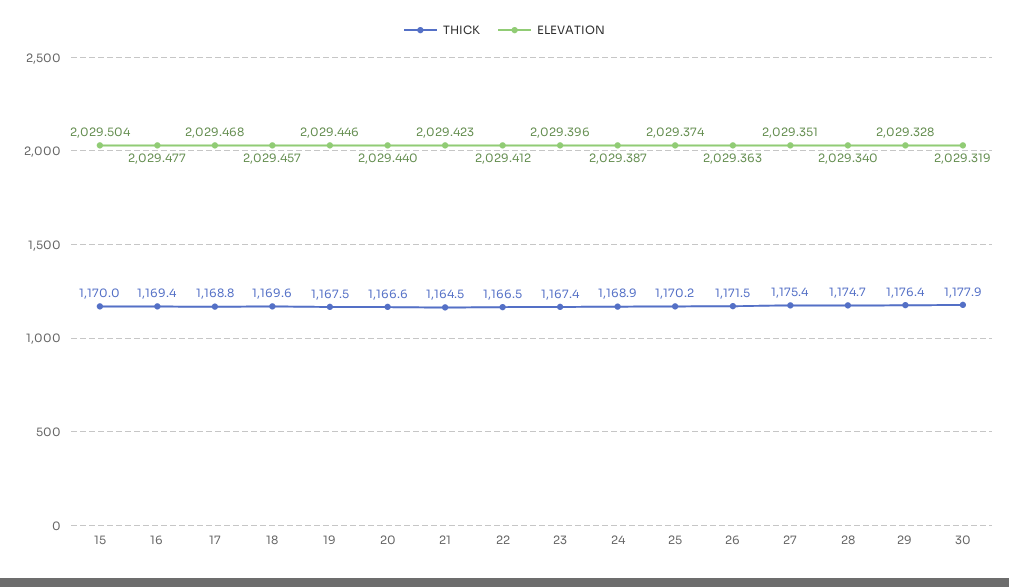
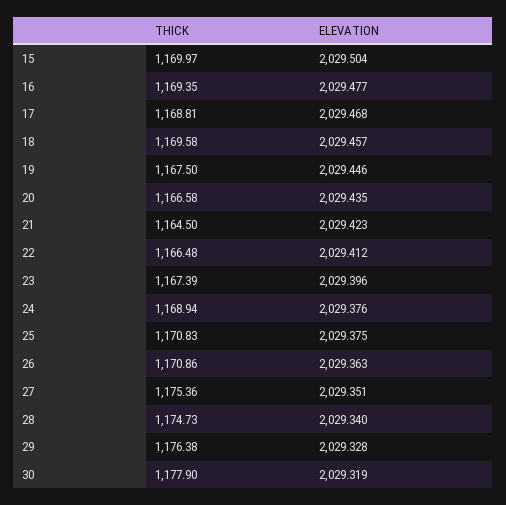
ELEVATION, 20: 2029.44 -> 2029.435
ELEVATION, 24: 2029.387 -> 2029.376
THICK, 25: 1170.2 -> 1170.83
ELEVATION, 25: 2029.374 -> 2029.375
THICK, 26: 1171.5 -> 1170.86

